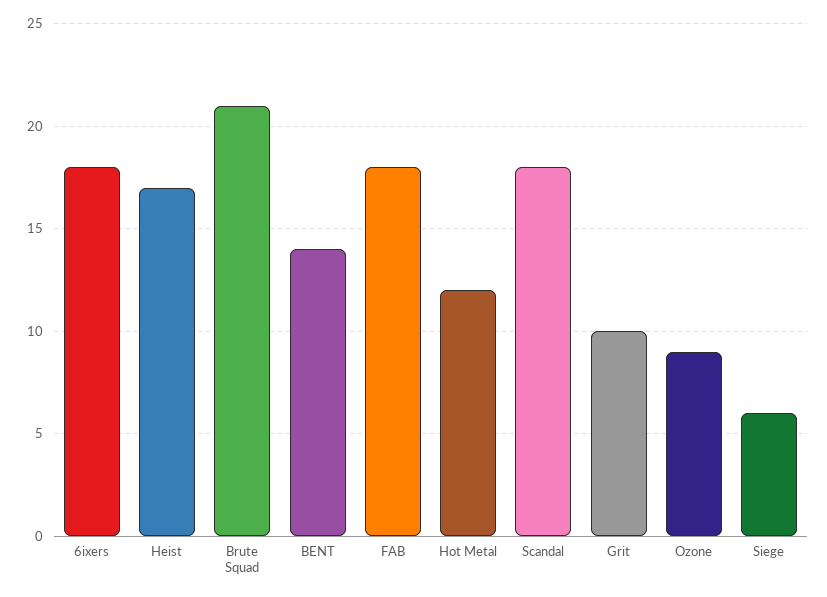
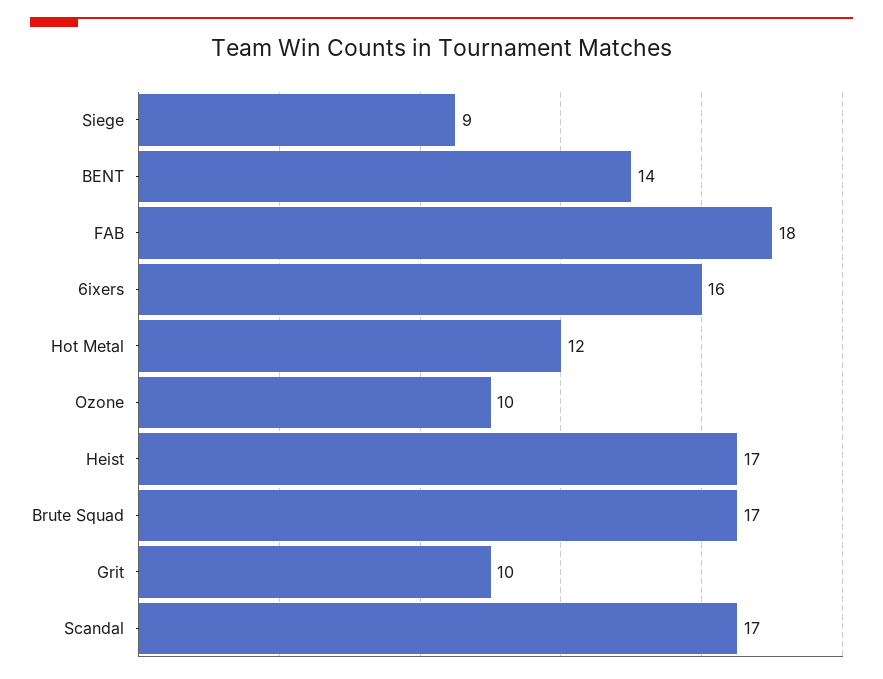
6ixers: 18 -> 16
Brute Squad: 21 -> 17
Scandal: 18 -> 17
Ozone: 9 -> 10
Siege: 6 -> 9

